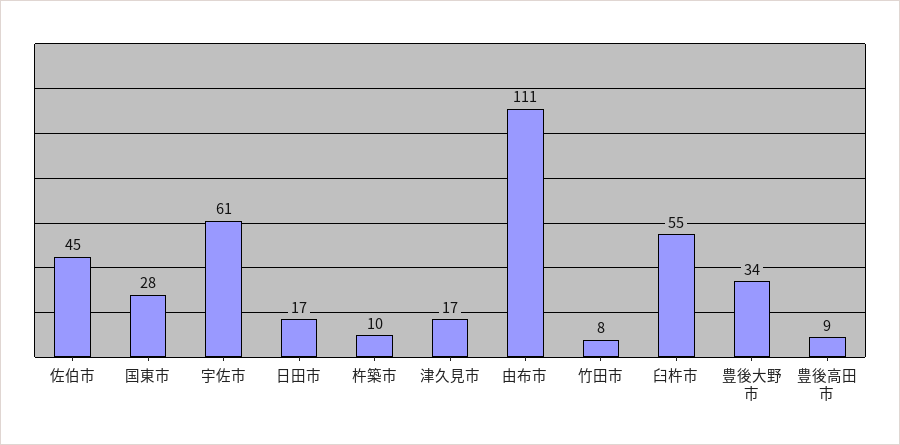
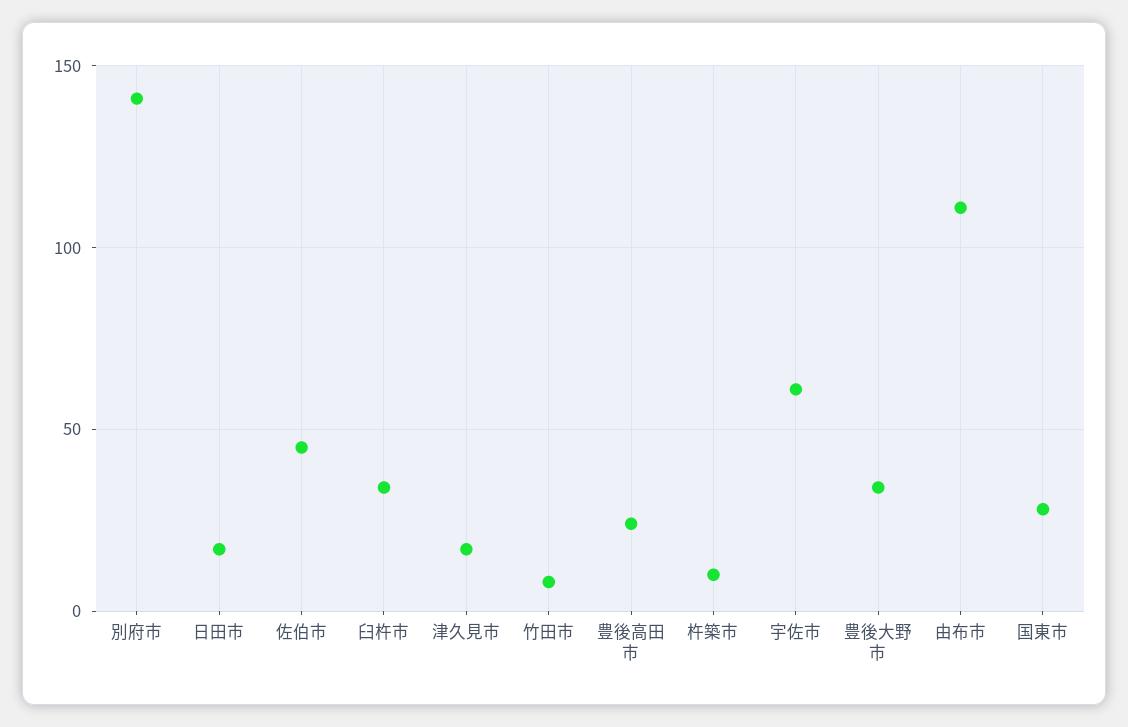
臼杵市: 55 -> 35
豊後高田市: 9 -> 25
別府市: none -> 140

